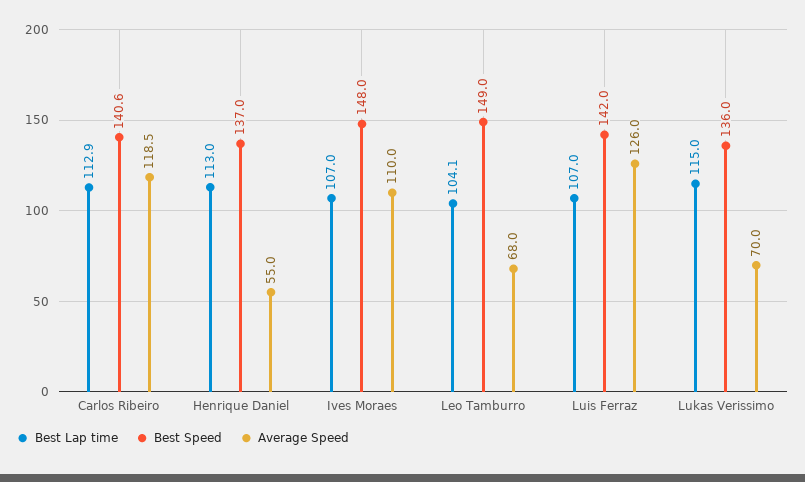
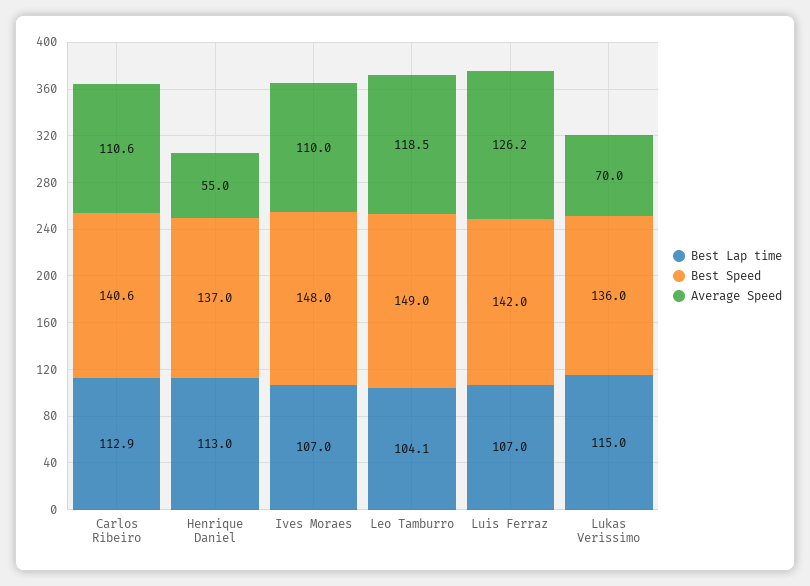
Average Speed, Carlos Ribeiro: 118.5 -> 110.6
Average Speed, Leo Tamburro: 68 -> 118.5
Average Speed, Luis Ferraz: 126 -> 126.2

